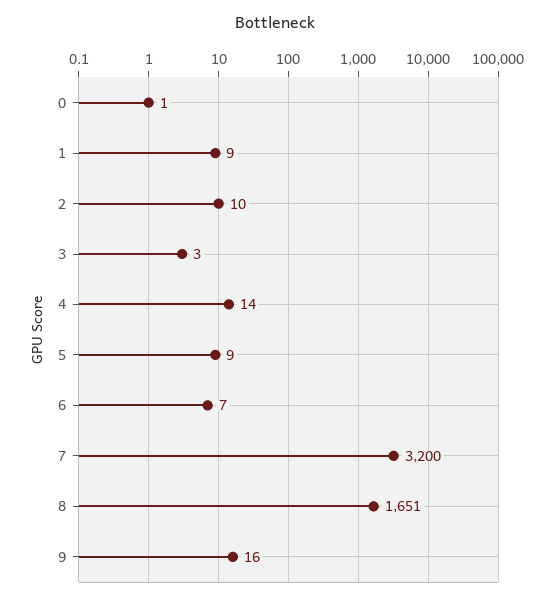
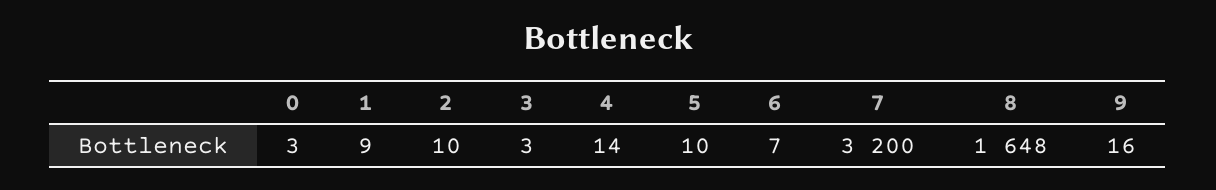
0: 1 -> 3
5: 9 -> 10
8: 1651 -> 1648

